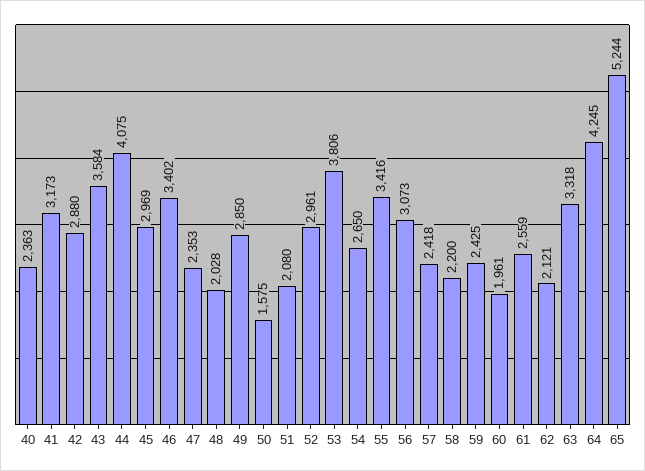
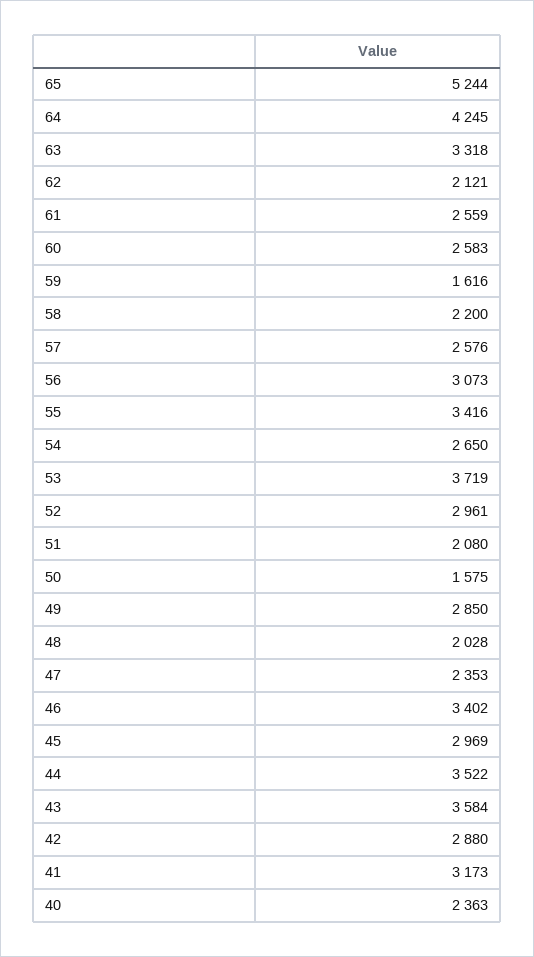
44: 4075 -> 3522
53: 3806 -> 3719
57: 2418 -> 2576
59: 2425 -> 1616
60: 1961 -> 2583

